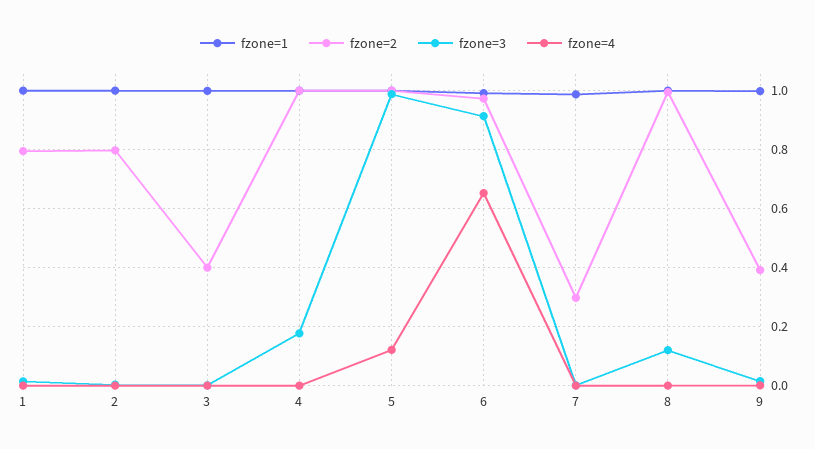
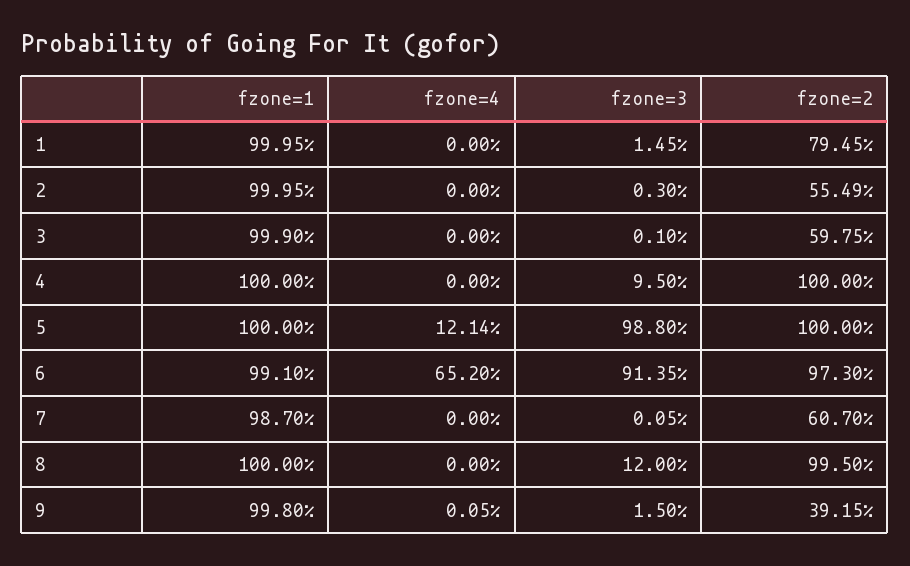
fzone=2, 2: 0.8 -> 0.5549
fzone=2, 3: 0.4 -> 0.5975
fzone=3, 4: 0.175 -> 0.095
fzone=2, 7: 0.3 -> 0.607

